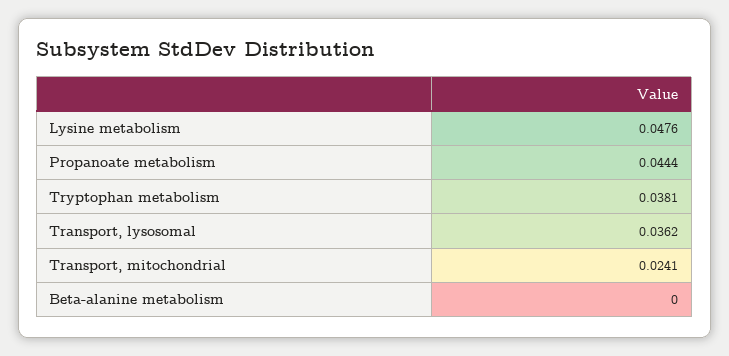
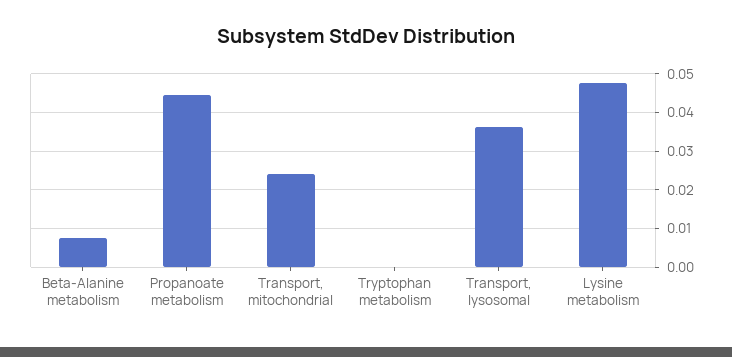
Tryptophan metabolism: 0.0381 -> 0
Beta-alanine metabolism: 0 -> 0.008

